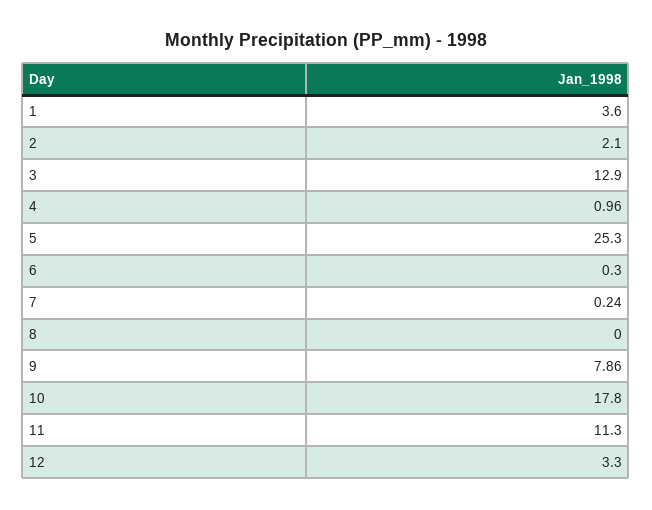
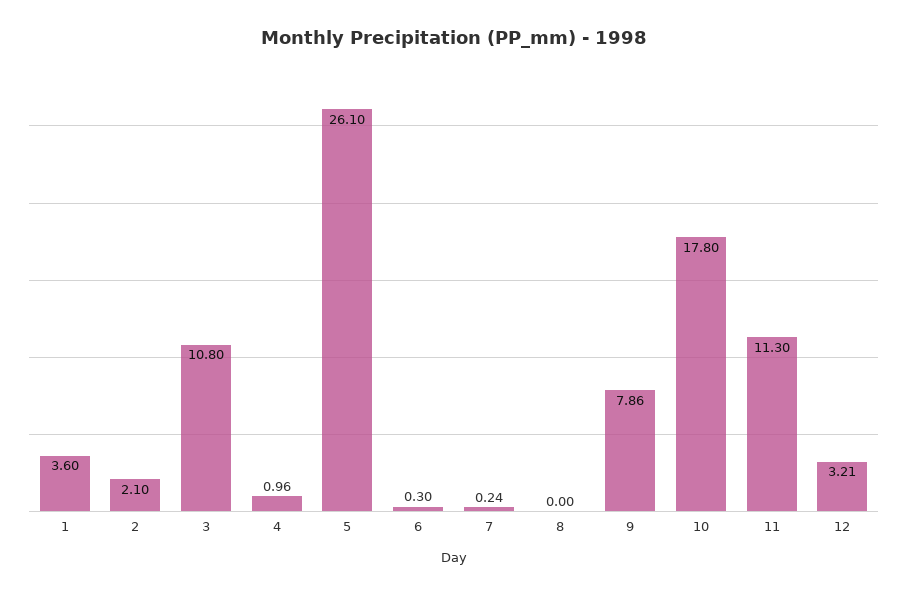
3: 12.9 -> 10.8
5: 25.3 -> 26.1
12: 3.3 -> 3.21

